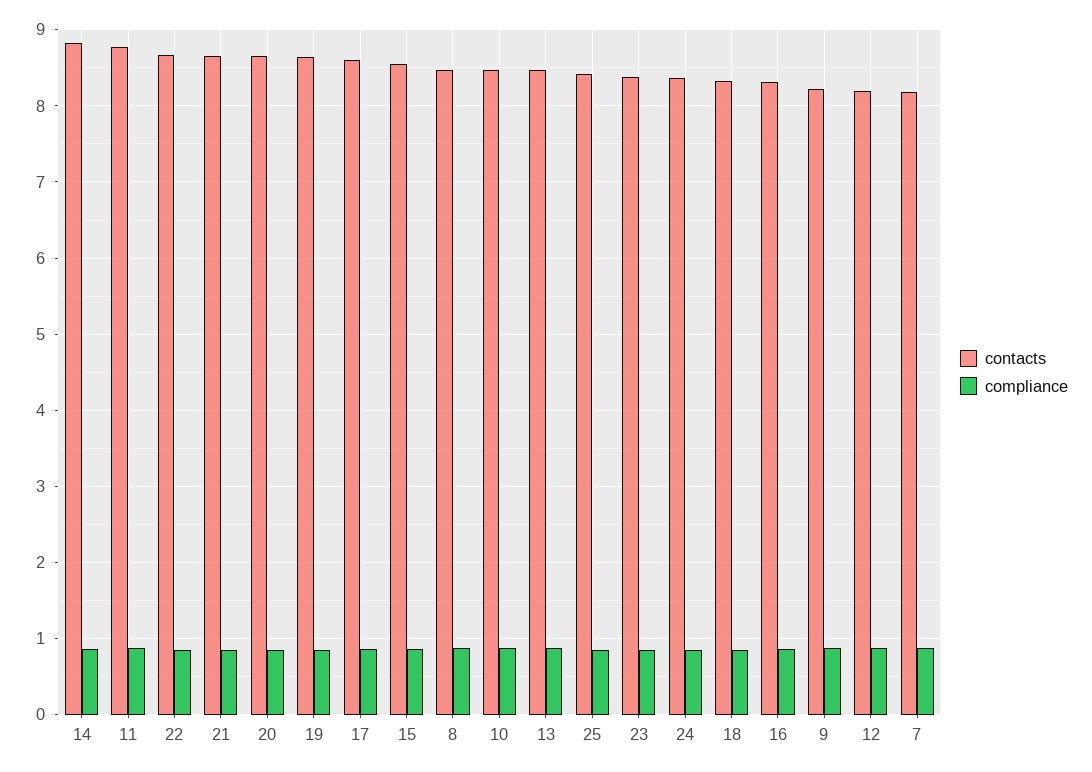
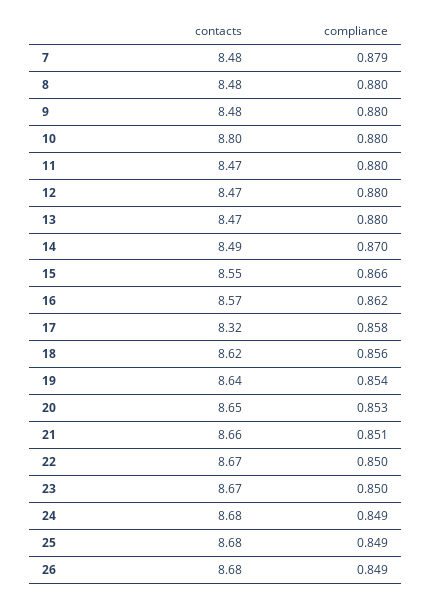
contacts, 14: 8.8 -> 8.49
contacts, 11: 8.8 -> 8.47
contacts, 17: 8.6 -> 8.32
contacts, 10: 8.5 -> 8.8
contacts, 25: 8.4 -> 8.68
contacts, 23: 8.4 -> 8.67
contacts, 24: 8.4 -> 8.68
contacts, 18: 8.3 -> 8.62
contacts, 16: 8.3 -> 8.57
contacts, 9: 8.2 -> 8.48
contacts, 12: 8.2 -> 8.47
contacts, 7: 8.2 -> 8.48
contacts, 26: none -> 8.68
compliance, 26: none -> 0.849

